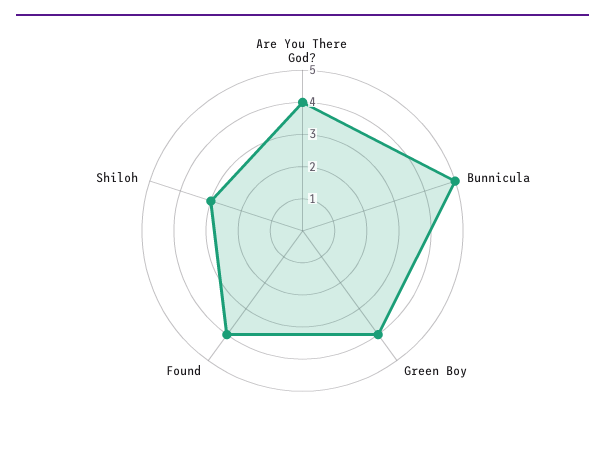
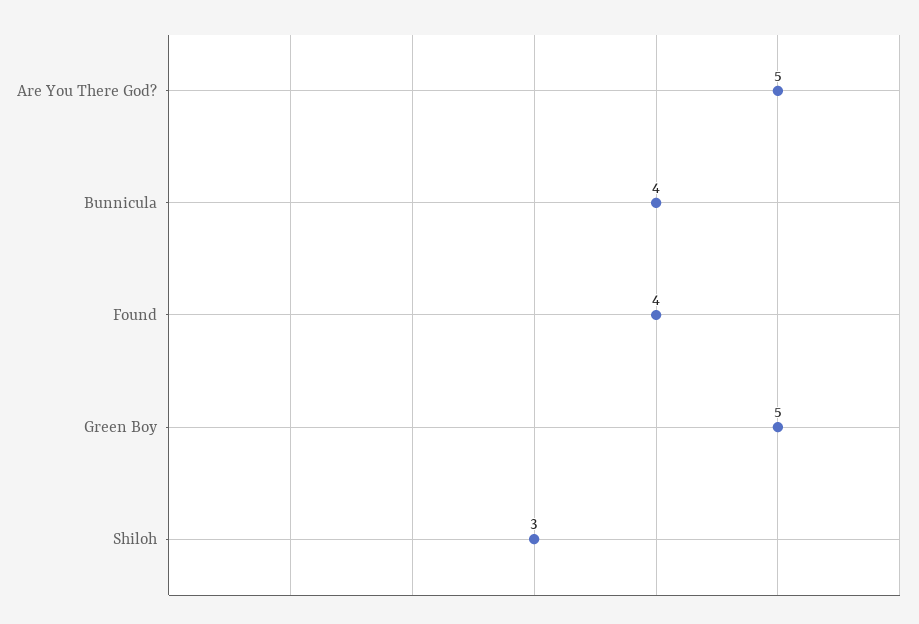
Are You There God?: 4 -> 5
Bunnicula: 5 -> 4
Green Boy: 4 -> 5

